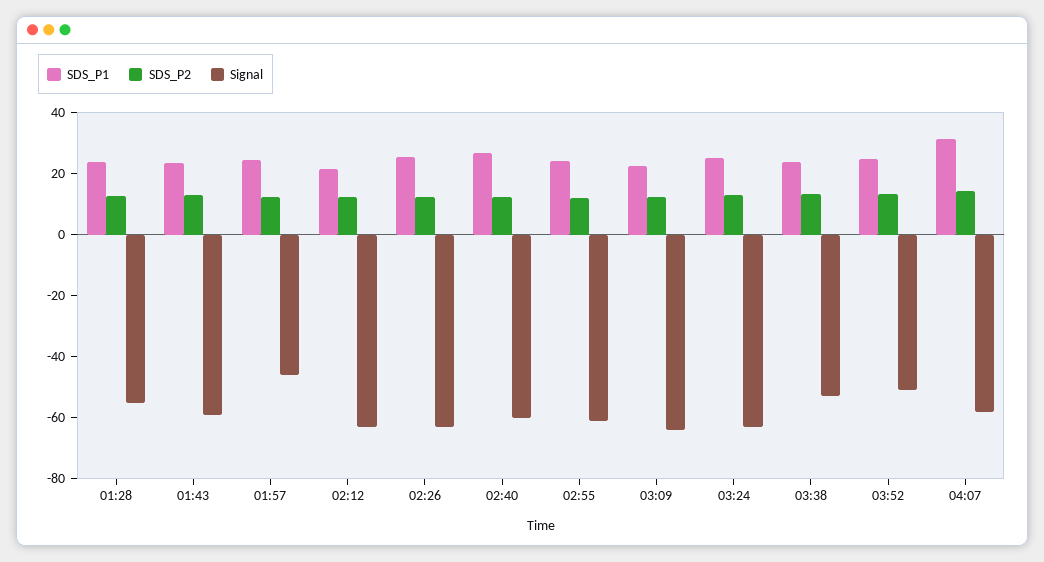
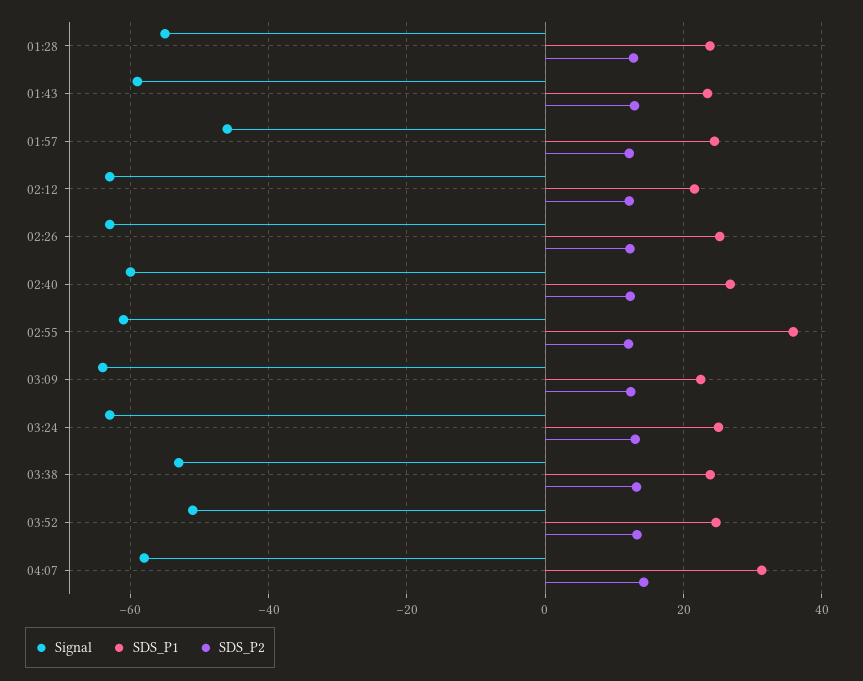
SDS_P1, 02:55: 25 -> 36

